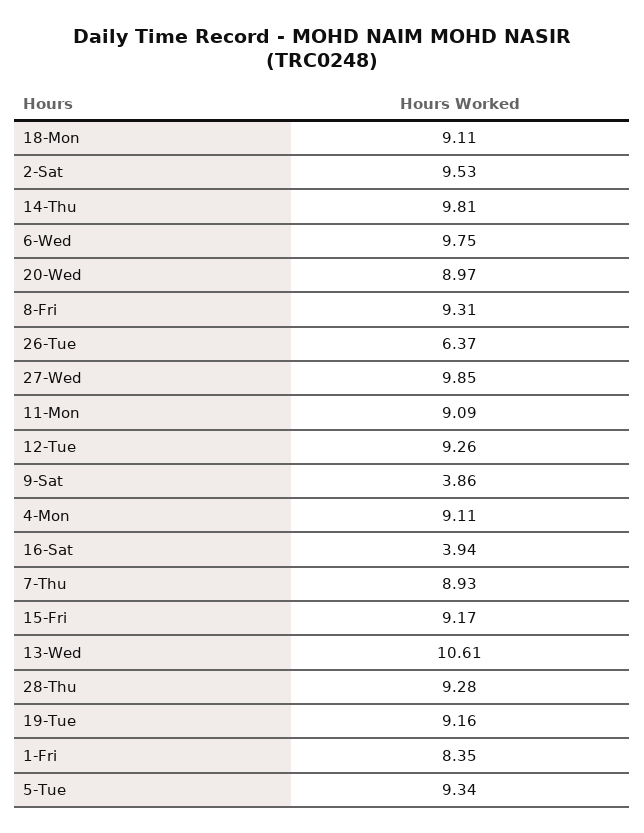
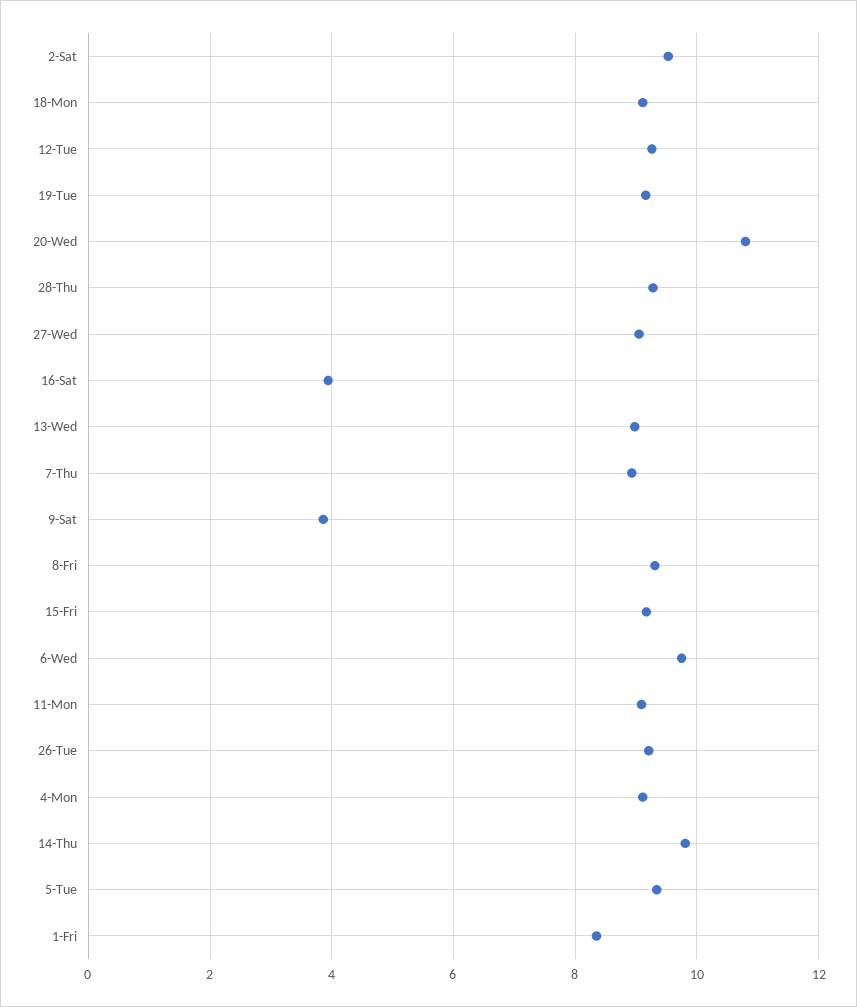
20-Wed: 8.97 -> 10.8
26-Tue: 6.37 -> 9.2
27-Wed: 9.85 -> 9
13-Wed: 10.61 -> 9

